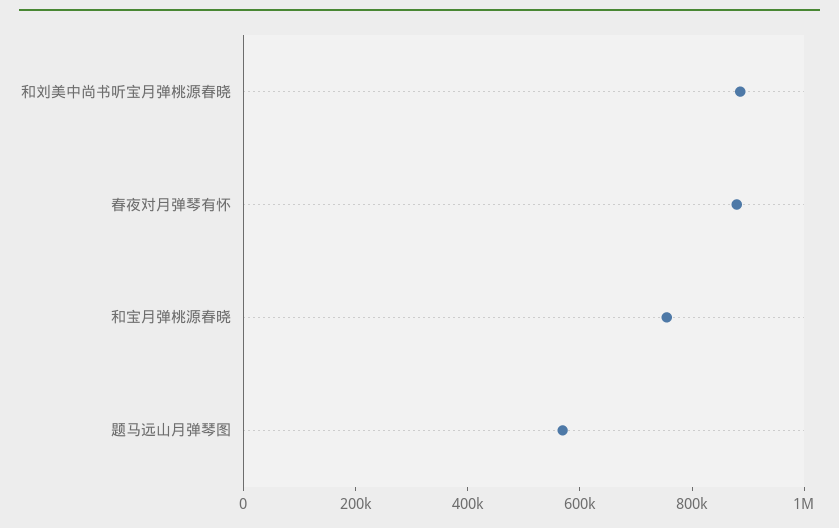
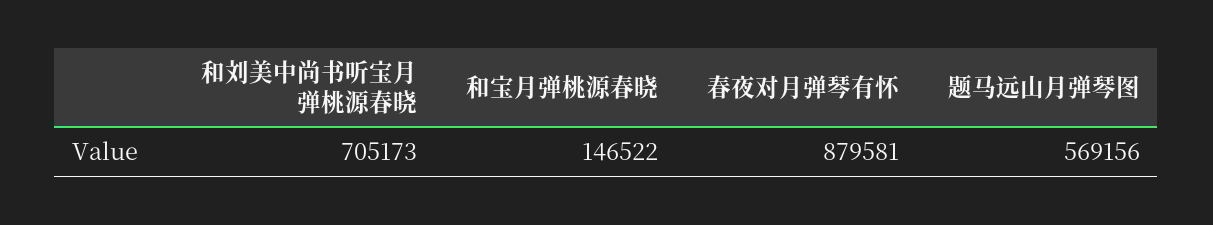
和刘美中尚书听宝月弹桃源春晓: 900000 -> 705173
和宝月弹桃源春晓: 750000 -> 146522

